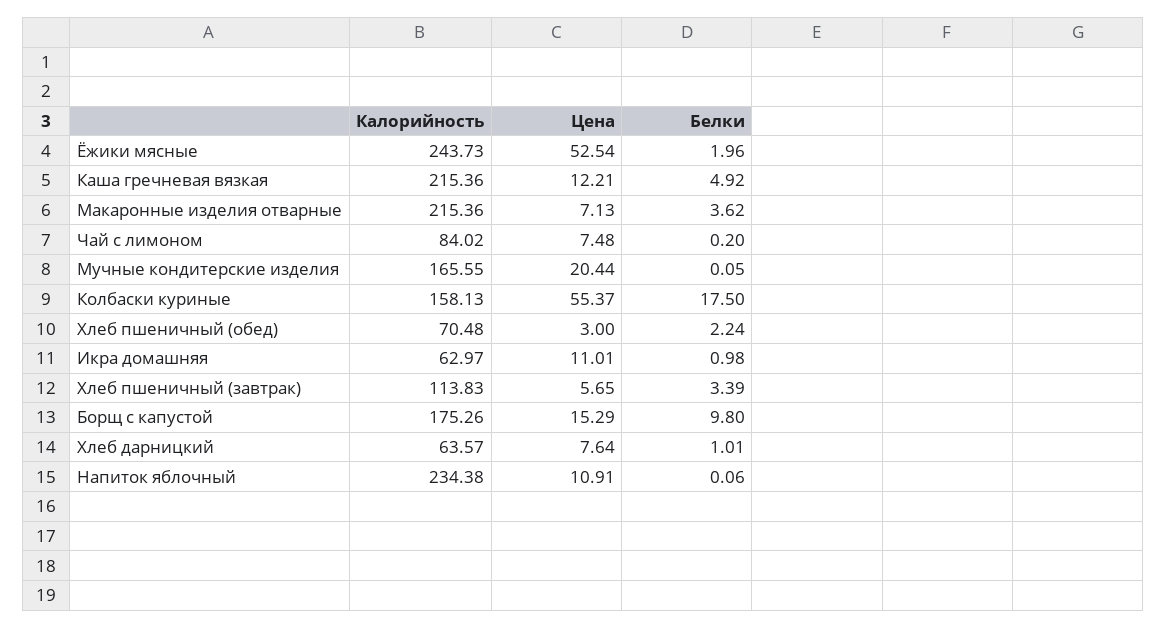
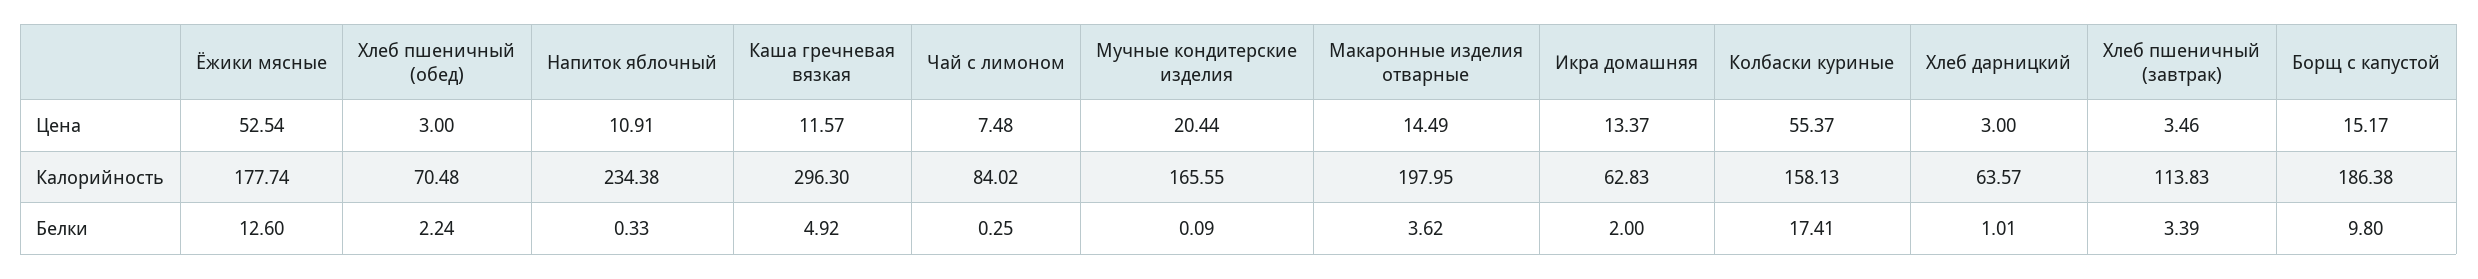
Калорийность, Ёжики мясные: 243.73 -> 177.74
Белки, Ёжики мясные: 1.96 -> 12.6
Калорийность, Каша гречневая вязкая: 215.36 -> 296.3
Цена, Каша гречневая вязкая: 12.21 -> 11.57
Калорийность, Макаронные изделия отварные: 215.36 -> 197.95
Цена, Макаронные изделия отварные: 7.13 -> 14.49
Белки, Чай с лимоном: 0.2 -> 0.25
Белки, Мучные кондитерские изделия: 0.05 -> 0.09
Белки, Колбаски куриные: 17.5 -> 17.41
Калорийность, Икра домашняя: 62.97 -> 62.83
Цена, Икра домашняя: 11.01 -> 13.37
Белки, Икра домашняя: 0.98 -> 2
Цена, Хлеб пшеничный (завтрак): 5.65 -> 3.46
Калорийность, Борщ с капустой: 175.26 -> 186.38
Цена, Борщ с капустой: 15.29 -> 15.17
Цена, Хлеб дарницкий: 7.64 -> 3
Белки, Напиток яблочный: 0.06 -> 0.33

